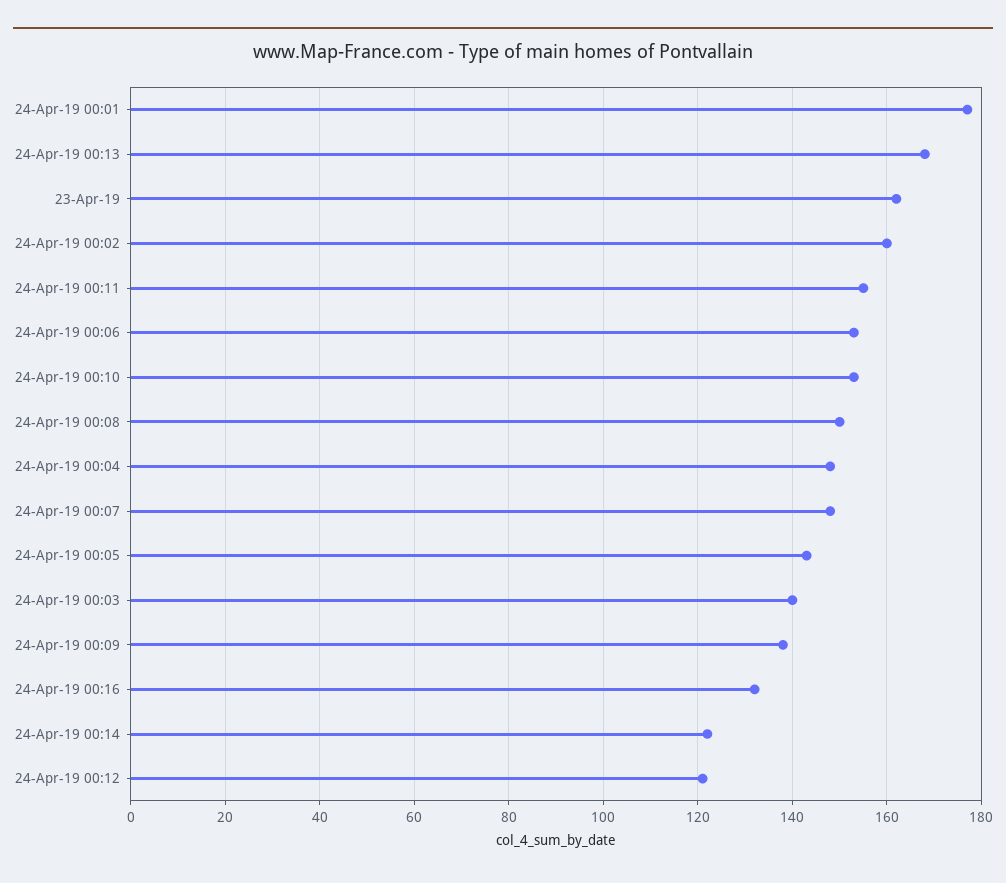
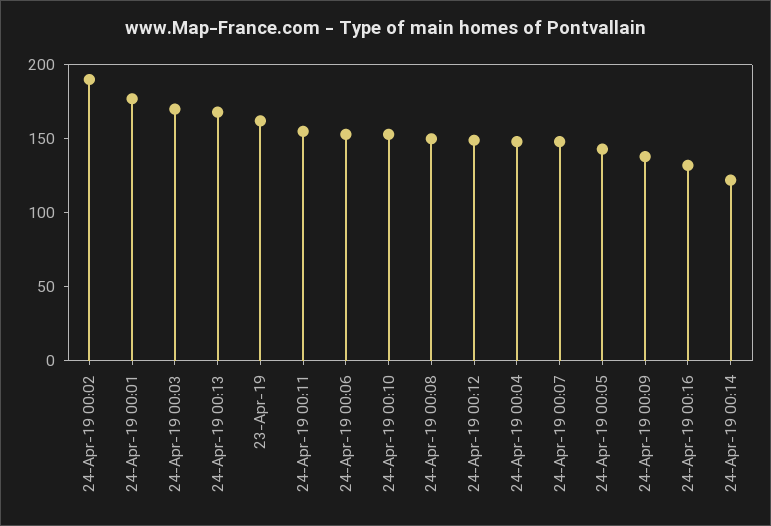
24-Apr-19 00:02: 160 -> 190
24-Apr-19 00:03: 140 -> 170
24-Apr-19 00:12: 120 -> 150

